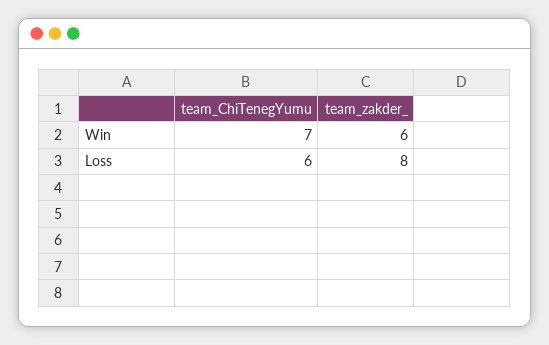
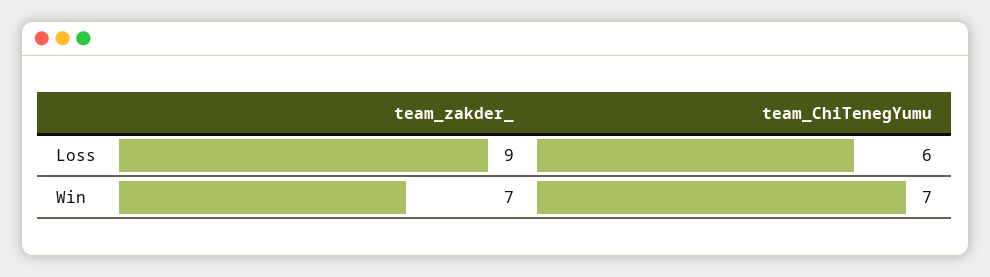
team_zakder_, Win: 6 -> 7
team_zakder_, Loss: 8 -> 9

